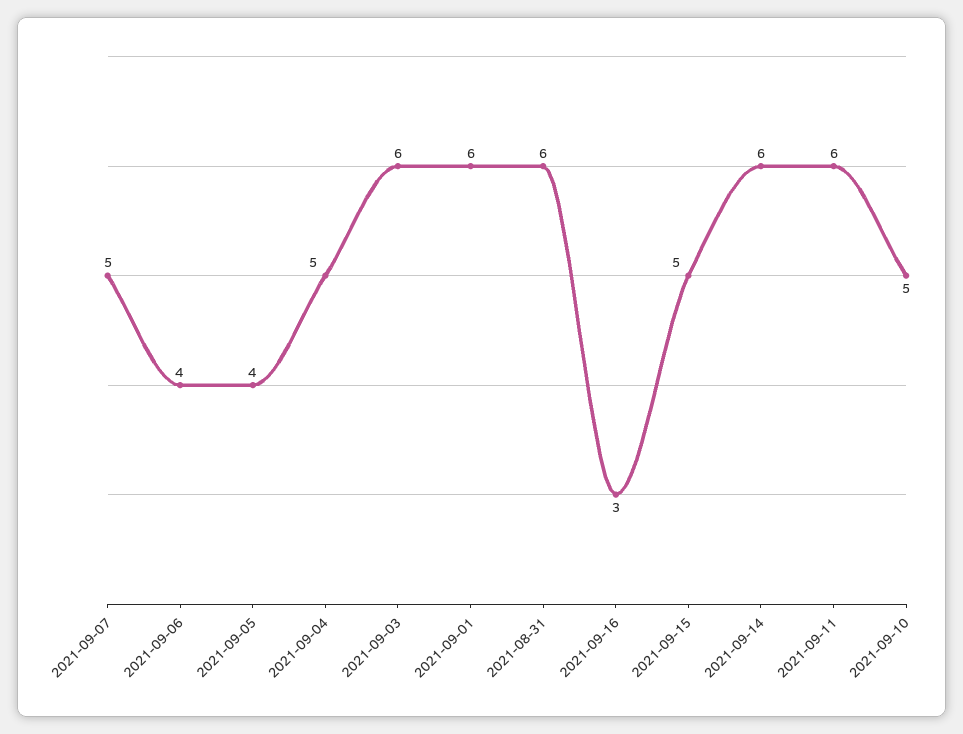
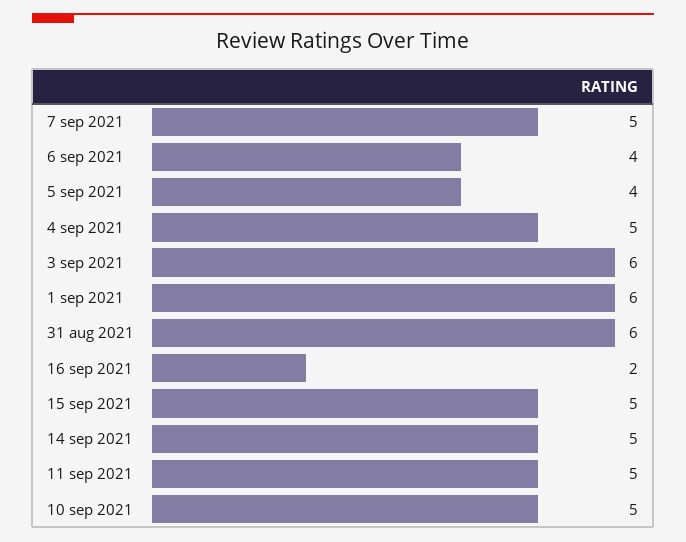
2021-09-16: 3 -> 2
2021-09-14: 6 -> 5
2021-09-11: 6 -> 5

